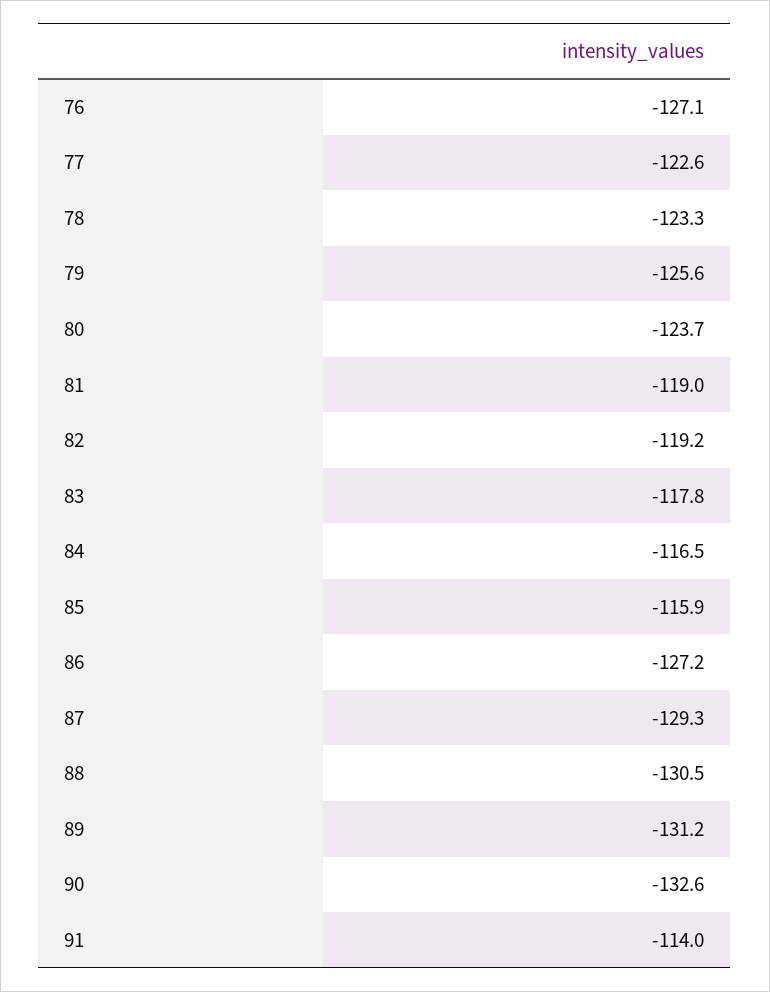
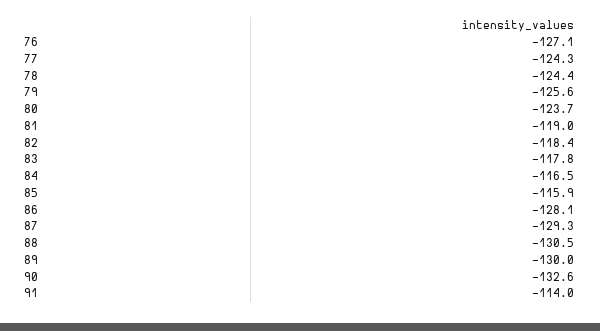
77: -122.6 -> -124.3
78: -123.3 -> -124.4
82: -119.2 -> -118.4
86: -127.2 -> -128.1
89: -131.2 -> -130

